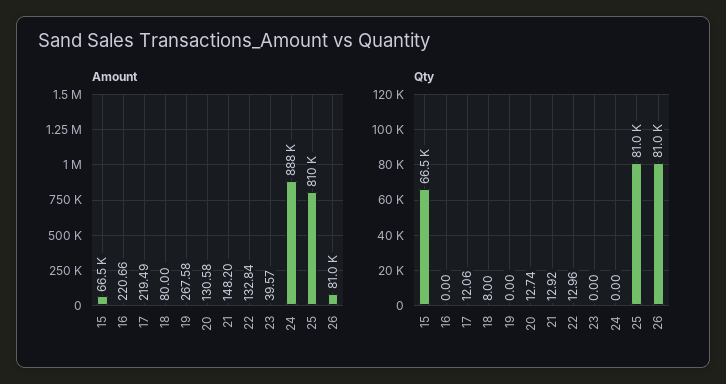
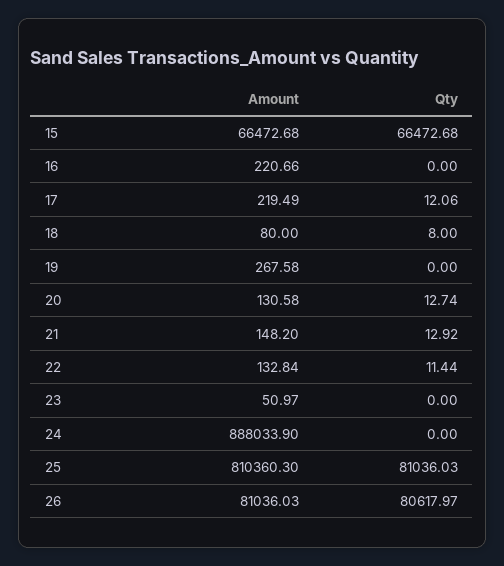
Amount, 23: 39.57 -> 50.97
Qty, 22: 12.96 -> 11.44
Qty, 26: 81000 -> 80617.97

